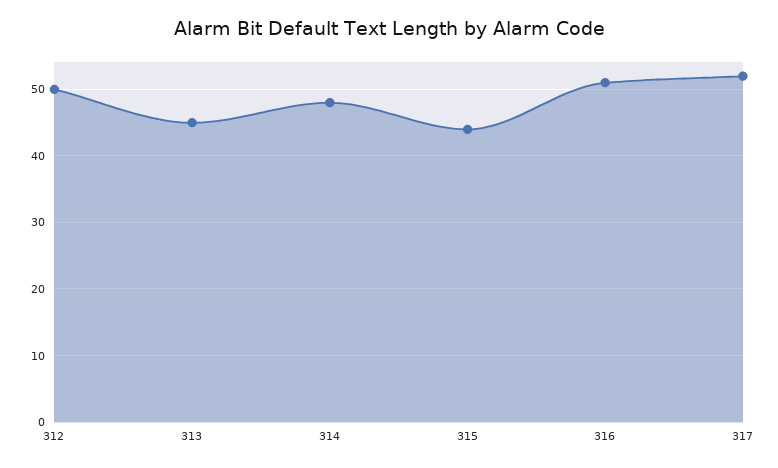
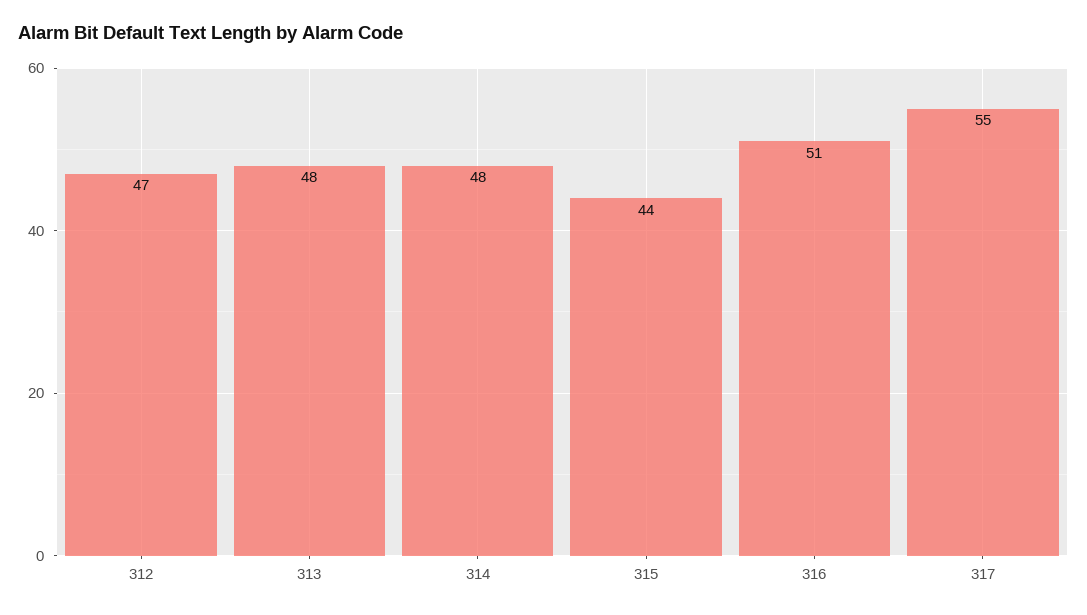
312: 50 -> 47
313: 45 -> 48
317: 52 -> 55

